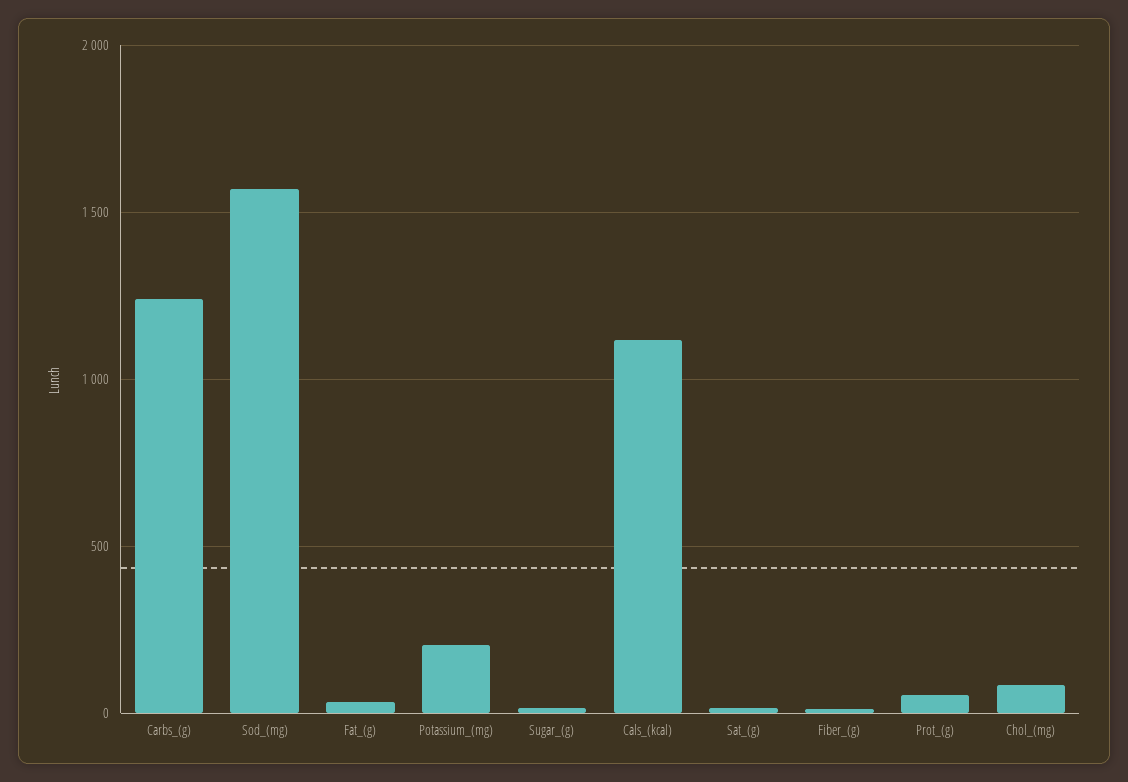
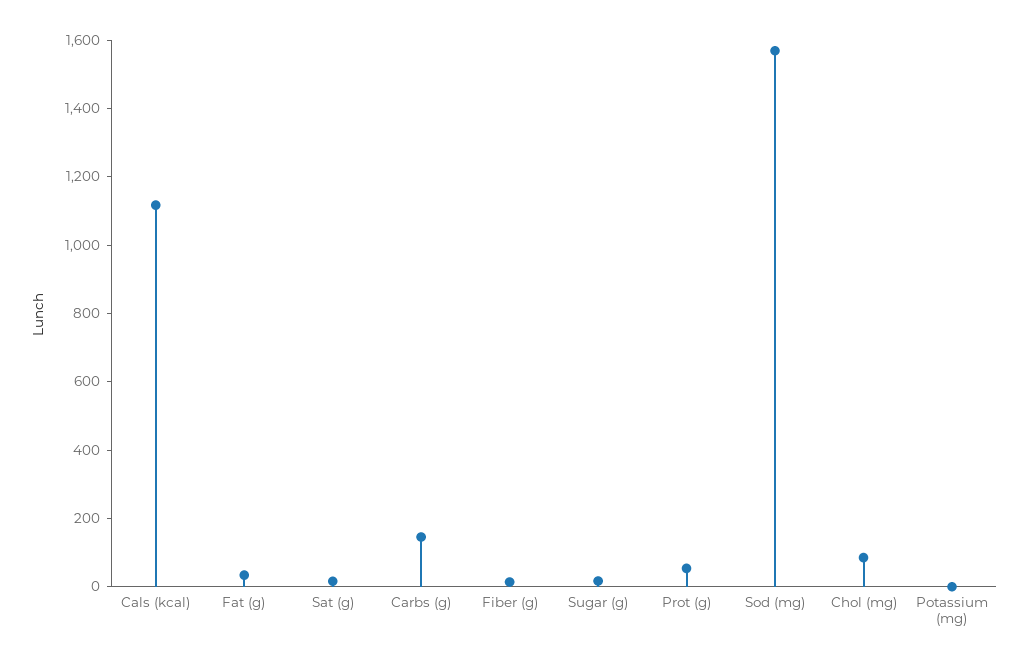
Carbs_(g): 1250 -> 150
Potassium_(mg): 200 -> 0

